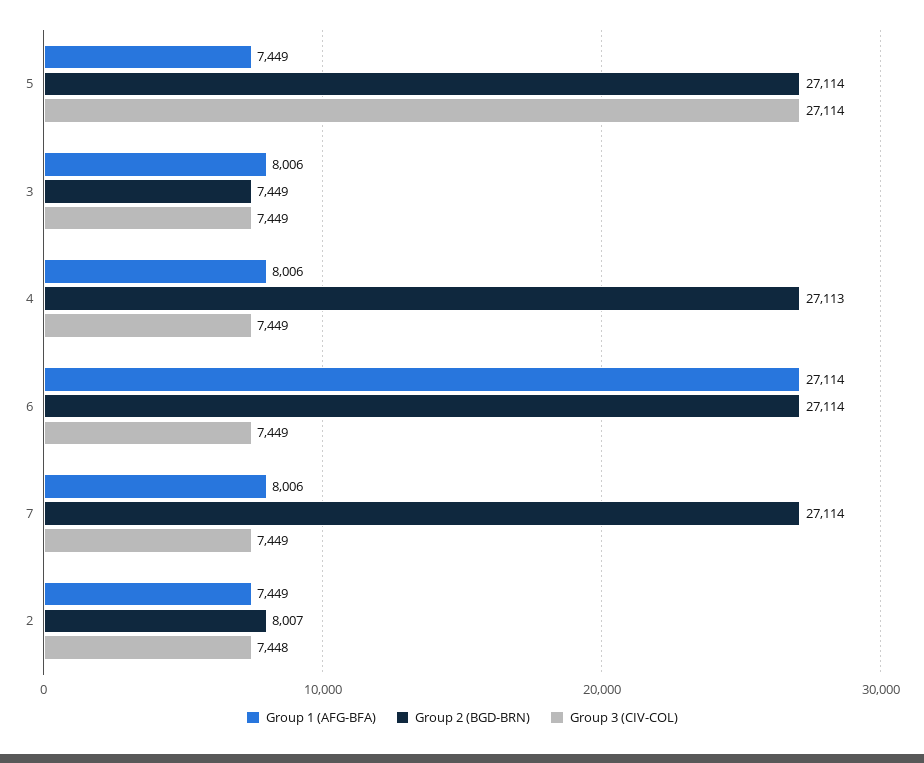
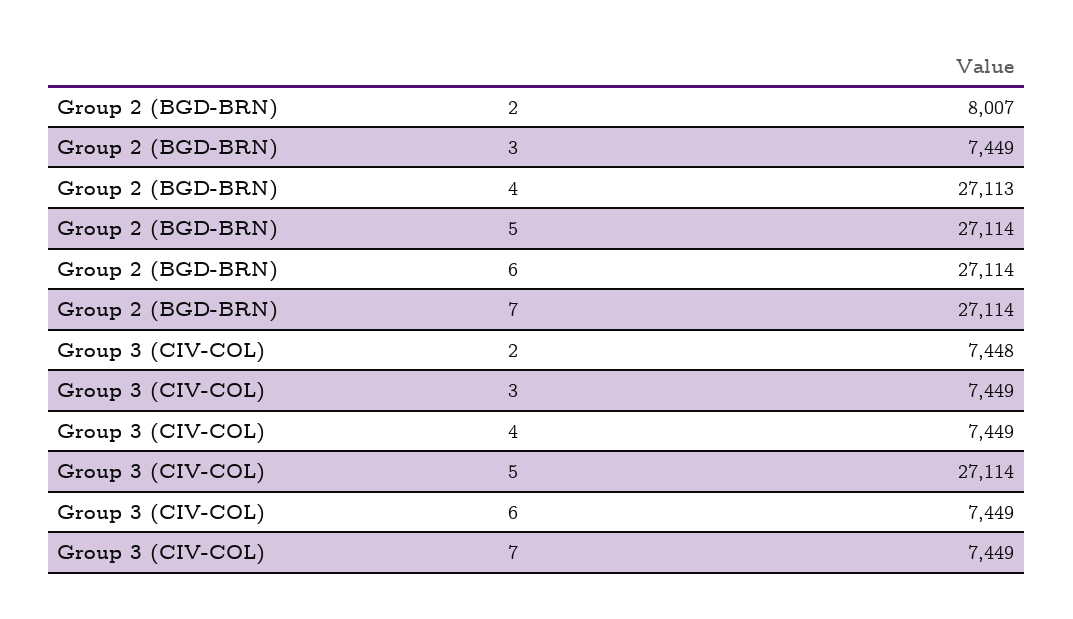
Group 1 (AFG-BFA), 5: 7449 -> none
Group 1 (AFG-BFA), 3: 8006 -> none
Group 1 (AFG-BFA), 4: 8006 -> none
Group 1 (AFG-BFA), 6: 27114 -> none
Group 1 (AFG-BFA), 7: 8006 -> none
Group 1 (AFG-BFA), 2: 7449 -> none

